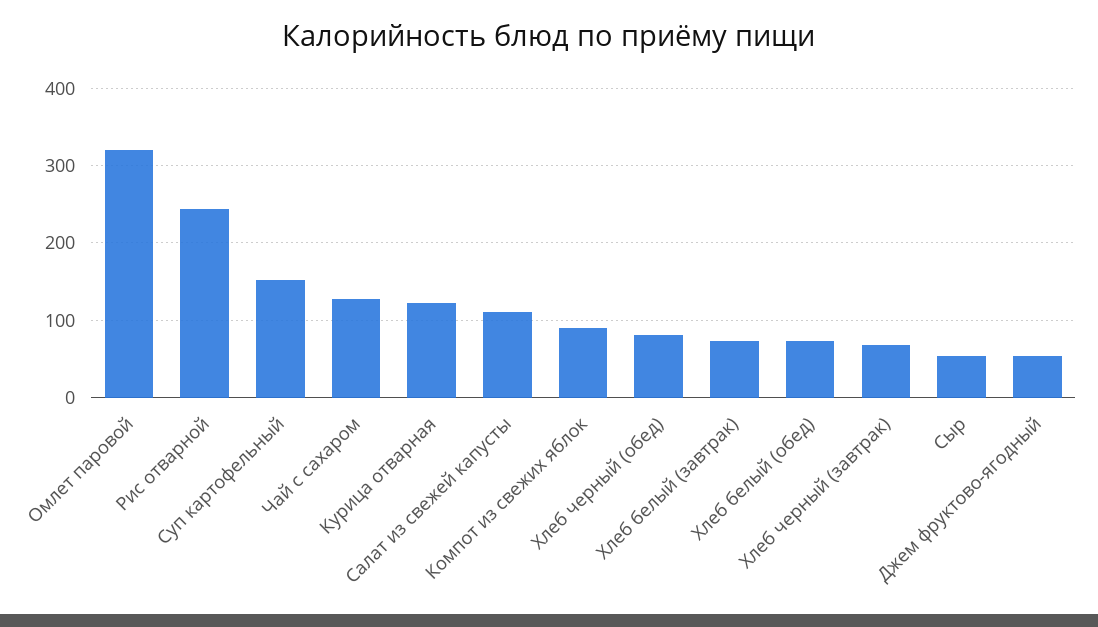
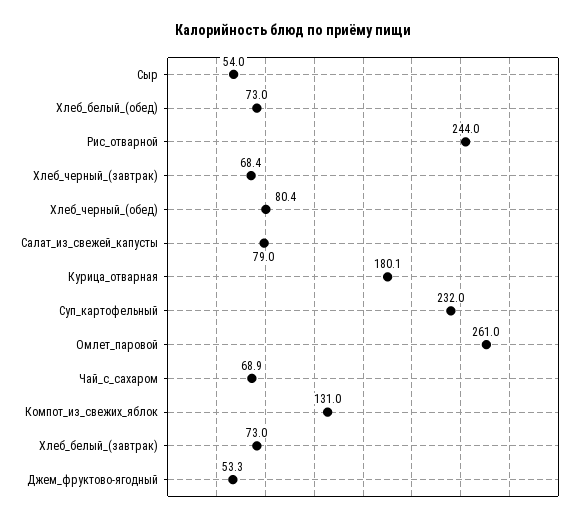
Омлет паровой: 320 -> 261
Суп картофельный: 150 -> 232
Чай с сахаром: 130 -> 68.9
Курица отварная: 120 -> 180.1
Салат из свежей капусты: 110 -> 79
Компот из свежих яблок: 90 -> 131

